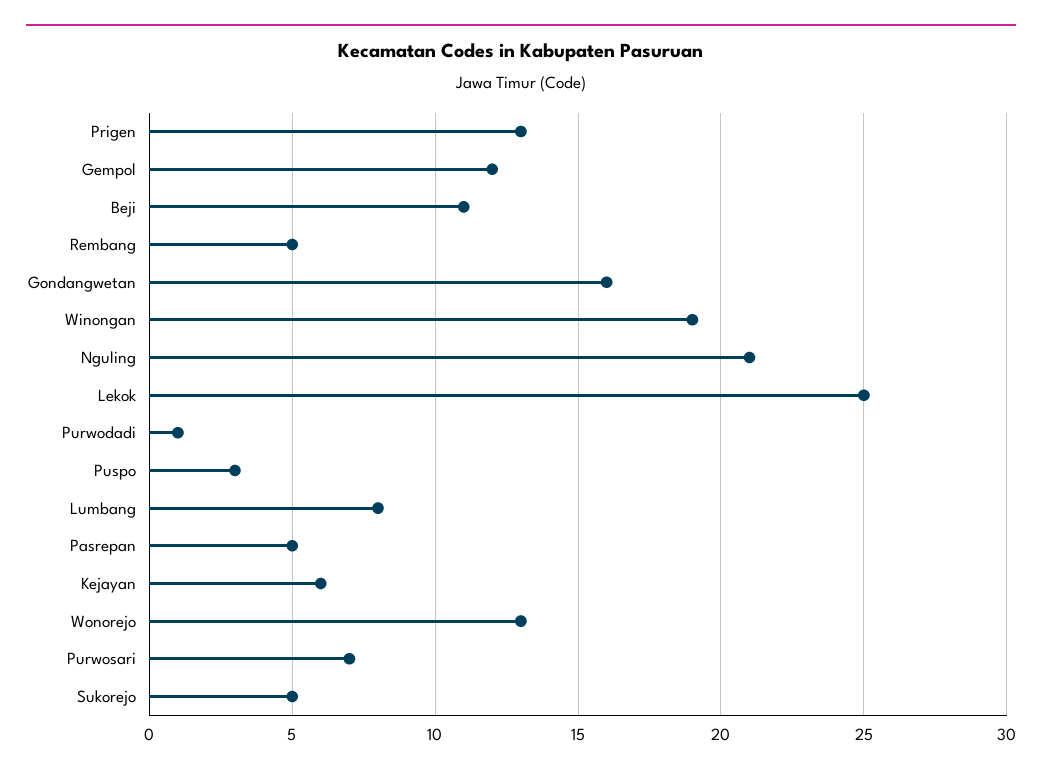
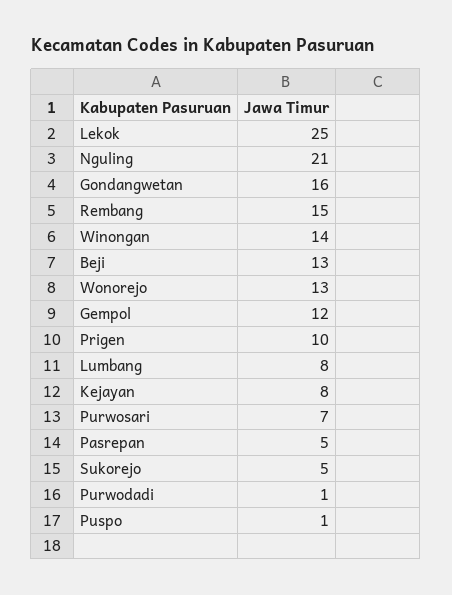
Prigen: 13 -> 10
Beji: 11 -> 13
Rembang: 5 -> 15
Winongan: 19 -> 14
Puspo: 3 -> 1
Kejayan: 6 -> 8

